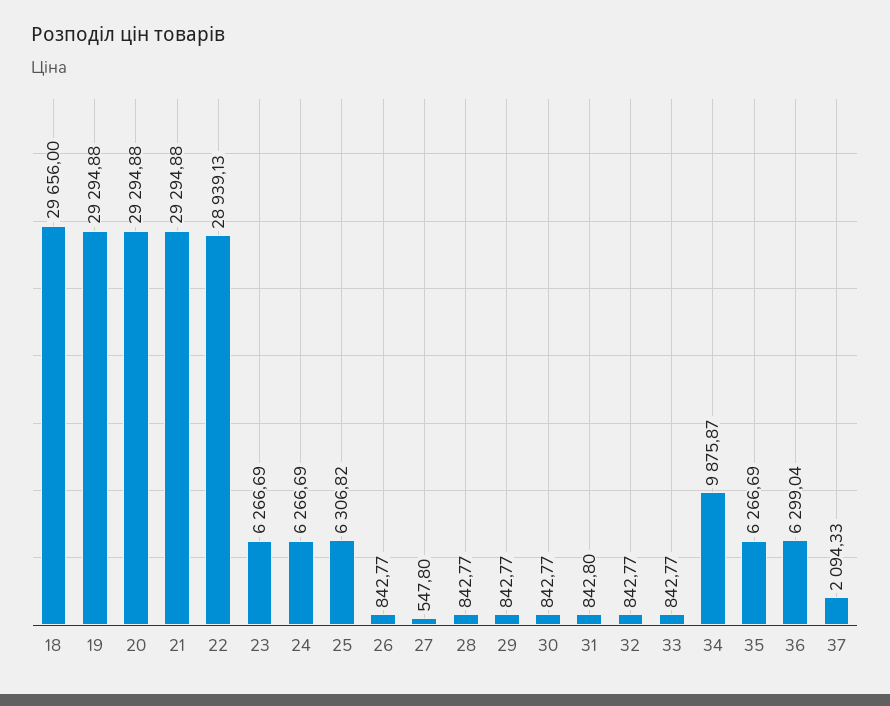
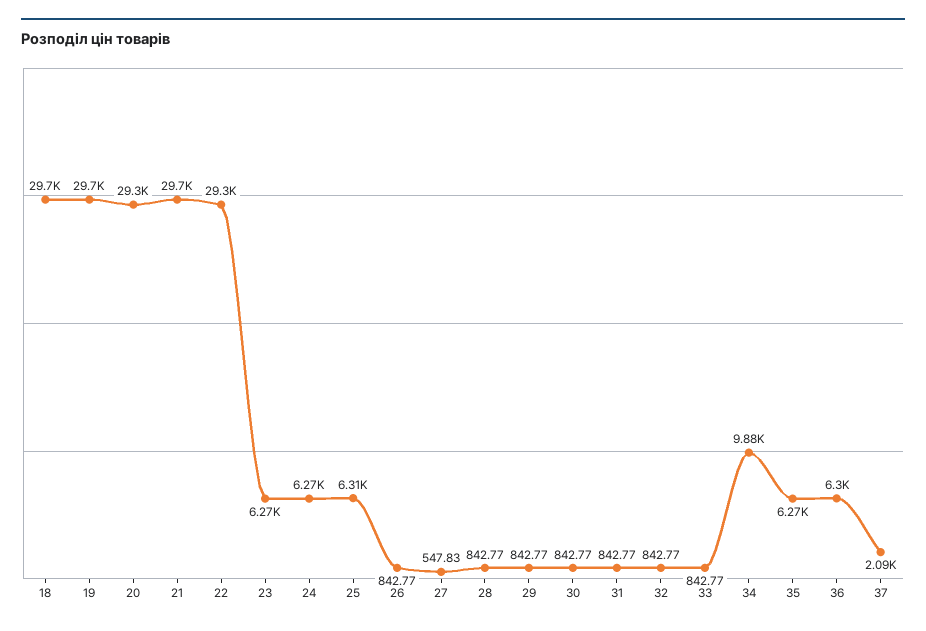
19: 29294.88 -> 29700
21: 29294.88 -> 29700
22: 28939.13 -> 29300
27: 547.8 -> 547.83
31: 842.8 -> 842.77

